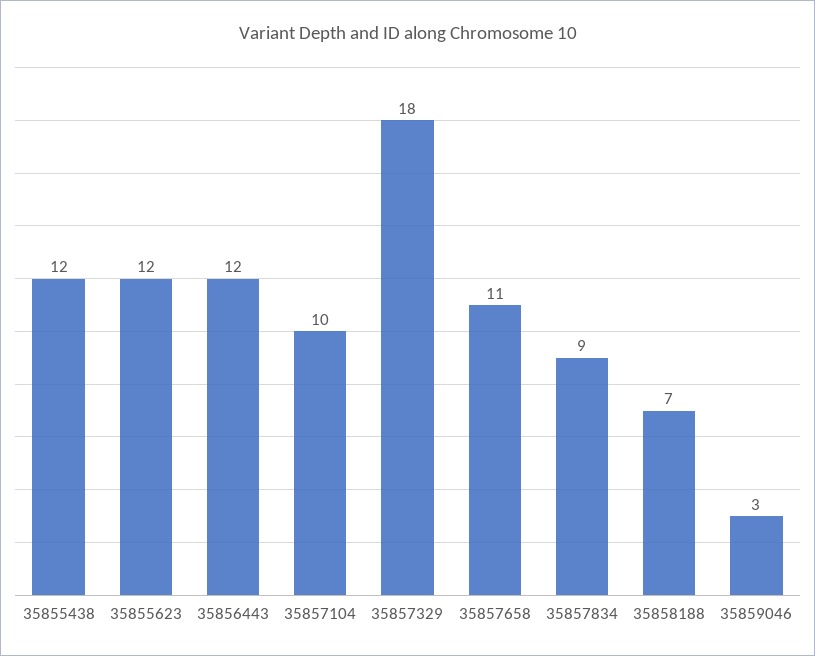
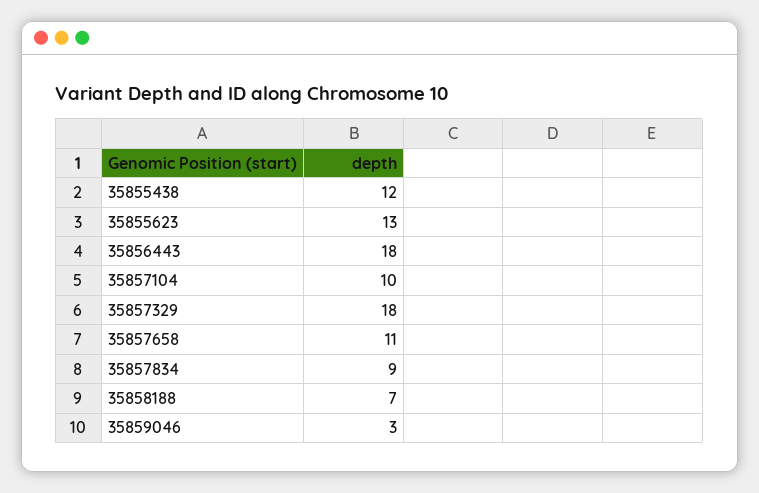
35855623: 12 -> 13
35856443: 12 -> 18

